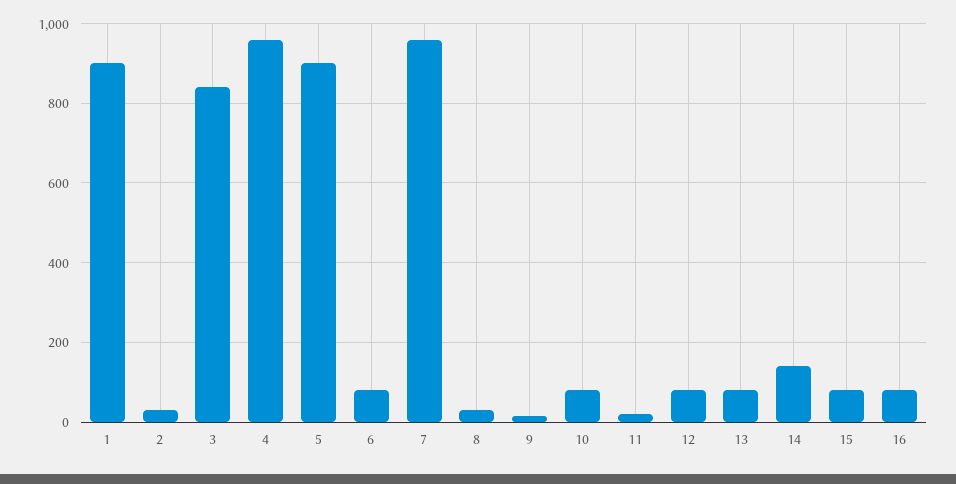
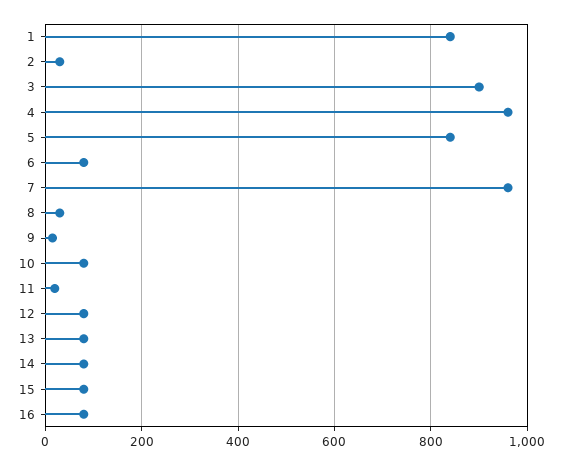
1: 900 -> 840
3: 840 -> 900
5: 900 -> 840
14: 140 -> 80

